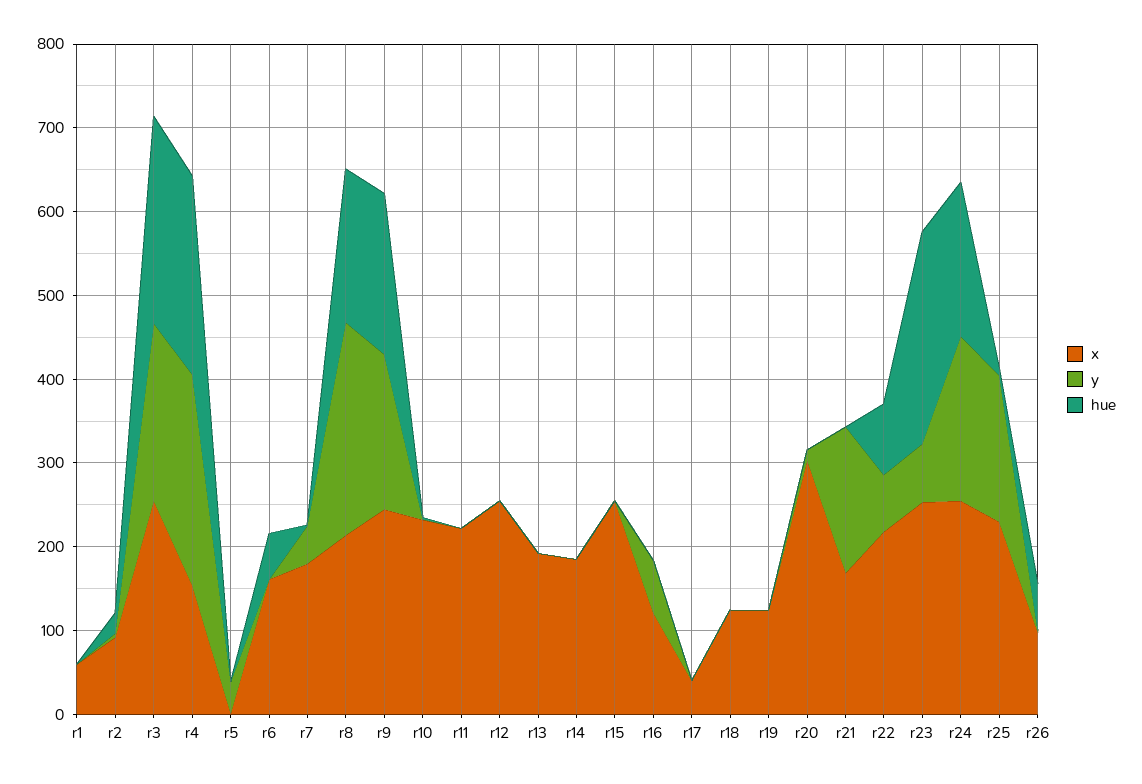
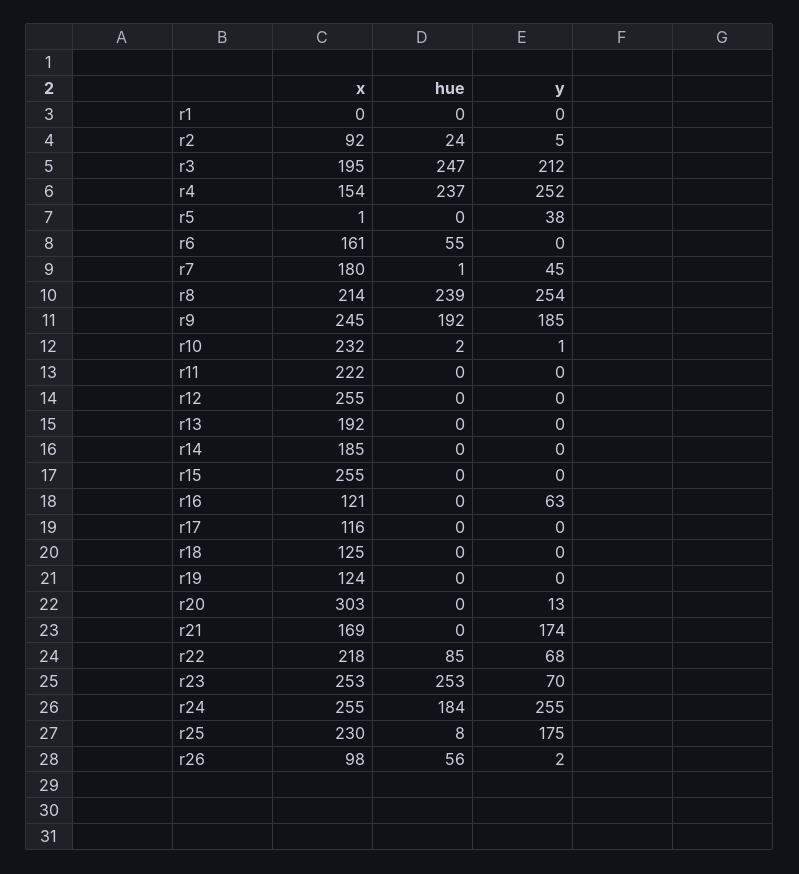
x, r1: 60 -> 0
x, r3: 260 -> 195
hue, r8: 180 -> 239
x, r17: 40 -> 116
y, r24: 200 -> 255

